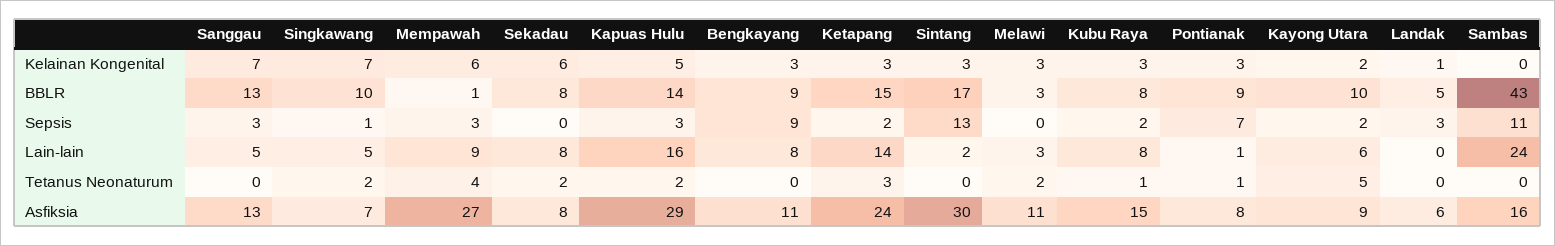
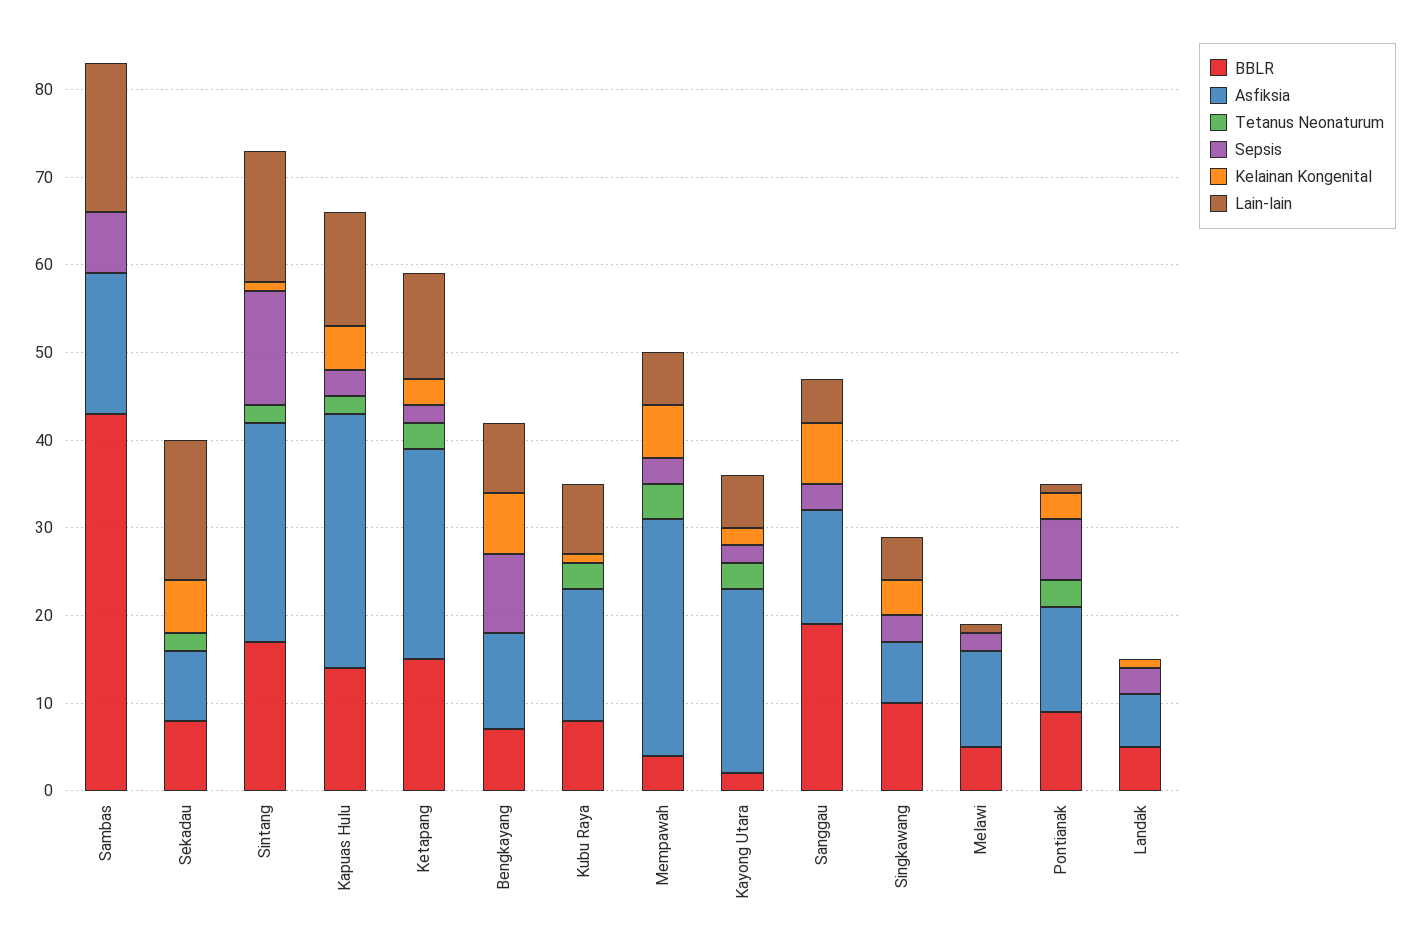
Kelainan Kongenital, Singkawang: 7 -> 4
Kelainan Kongenital, Bengkayang: 3 -> 7
Kelainan Kongenital, Sintang: 3 -> 1
Kelainan Kongenital, Melawi: 3 -> 0
Kelainan Kongenital, Kubu Raya: 3 -> 1
BBLR, Sanggau: 13 -> 19
BBLR, Mempawah: 1 -> 4
BBLR, Bengkayang: 9 -> 7
BBLR, Melawi: 3 -> 5
BBLR, Kayong Utara: 10 -> 2
Sepsis, Singkawang: 1 -> 3
Sepsis, Melawi: 0 -> 2
Sepsis, Kubu Raya: 2 -> 0
Sepsis, Sambas: 11 -> 7
Lain-lain, Mempawah: 9 -> 6
Lain-lain, Sekadau: 8 -> 16
Lain-lain, Kapuas Hulu: 16 -> 13
Lain-lain, Ketapang: 14 -> 12
Lain-lain, Sintang: 2 -> 15
Lain-lain, Melawi: 3 -> 1
Lain-lain, Sambas: 24 -> 17
Tetanus Neonaturum, Singkawang: 2 -> 0
Tetanus Neonaturum, Sintang: 0 -> 2
Tetanus Neonaturum, Melawi: 2 -> 0
Tetanus Neonaturum, Kubu Raya: 1 -> 3
Tetanus Neonaturum, Pontianak: 1 -> 3
Tetanus Neonaturum, Kayong Utara: 5 -> 3
Asfiksia, Sintang: 30 -> 25
Asfiksia, Pontianak: 8 -> 12
Asfiksia, Kayong Utara: 9 -> 21

